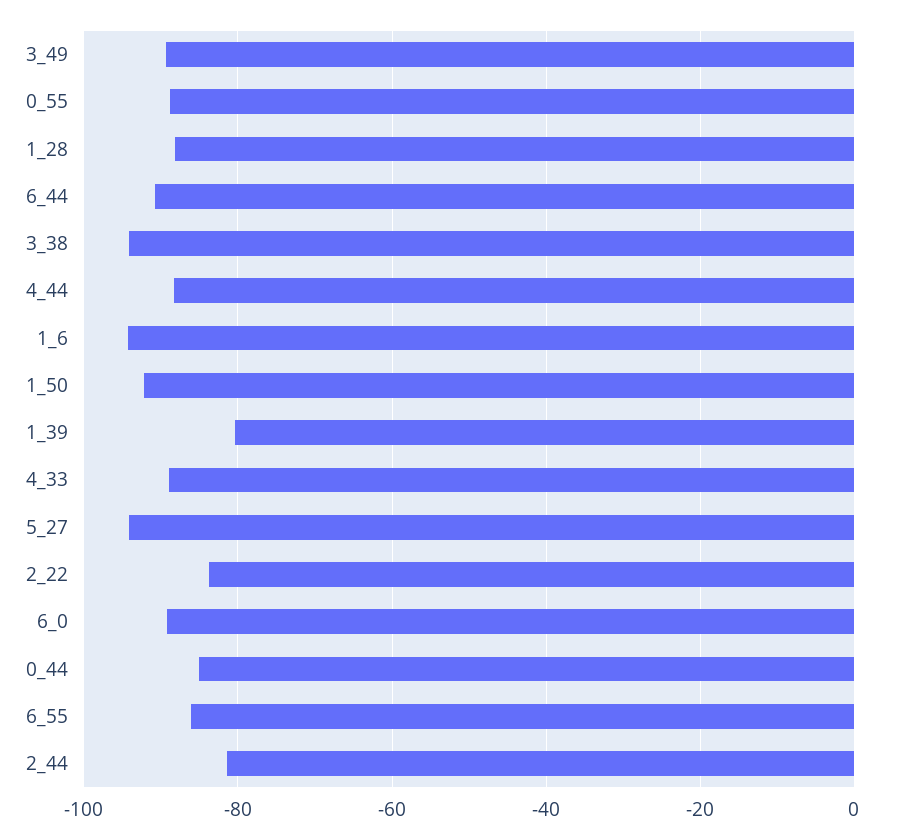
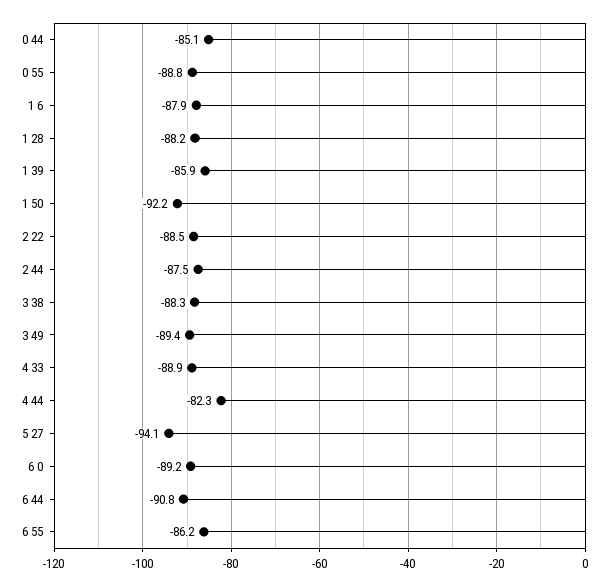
3_38: -94 -> -88.3
4_44: -88 -> -82.3
1_6: -94 -> -87.9
1_39: -80 -> -85.9
2_22: -84 -> -88.5
2_44: -82 -> -87.5

